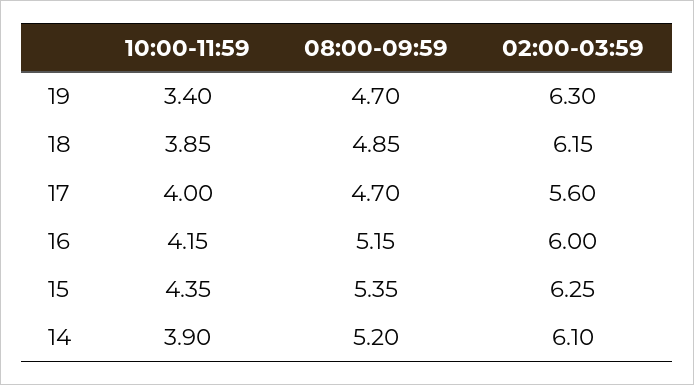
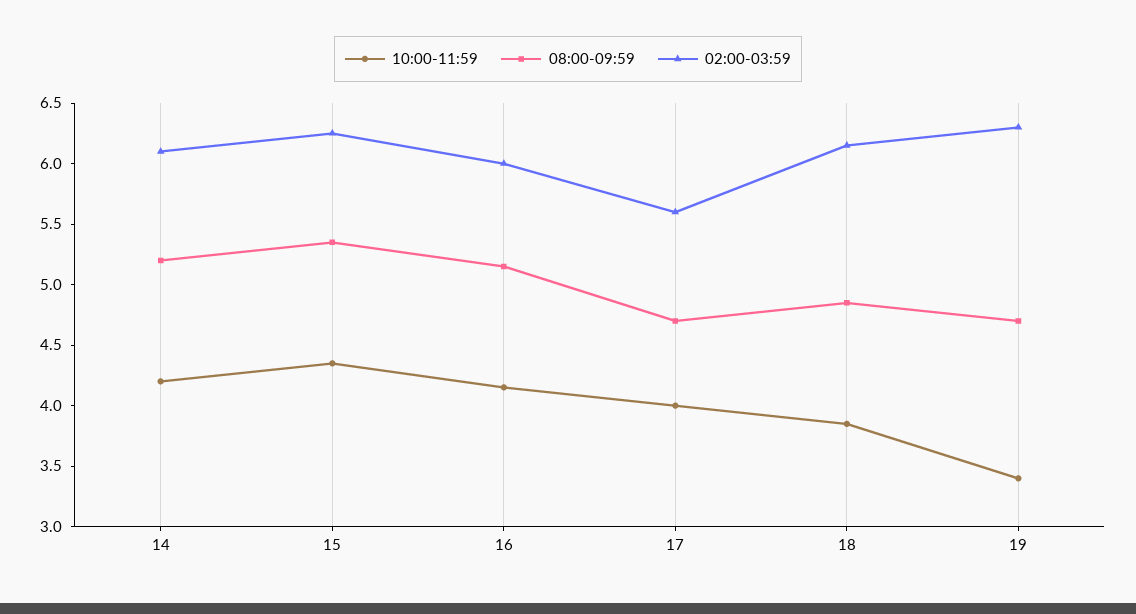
10:00-11:59, 14: 3.9 -> 4.2

